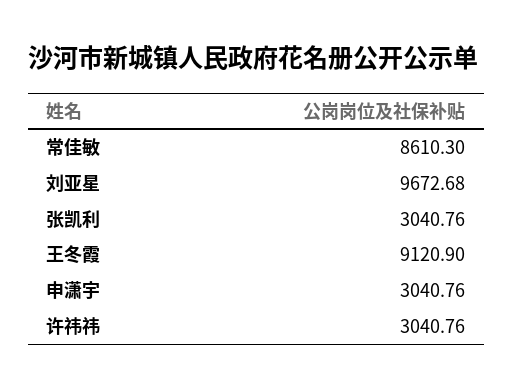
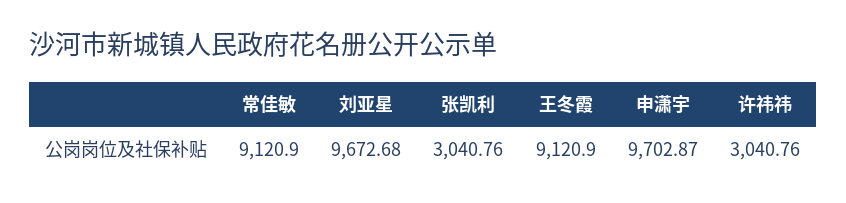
常佳敏: 8610.3 -> 9120.9
申潇宇: 3040.76 -> 9702.87

